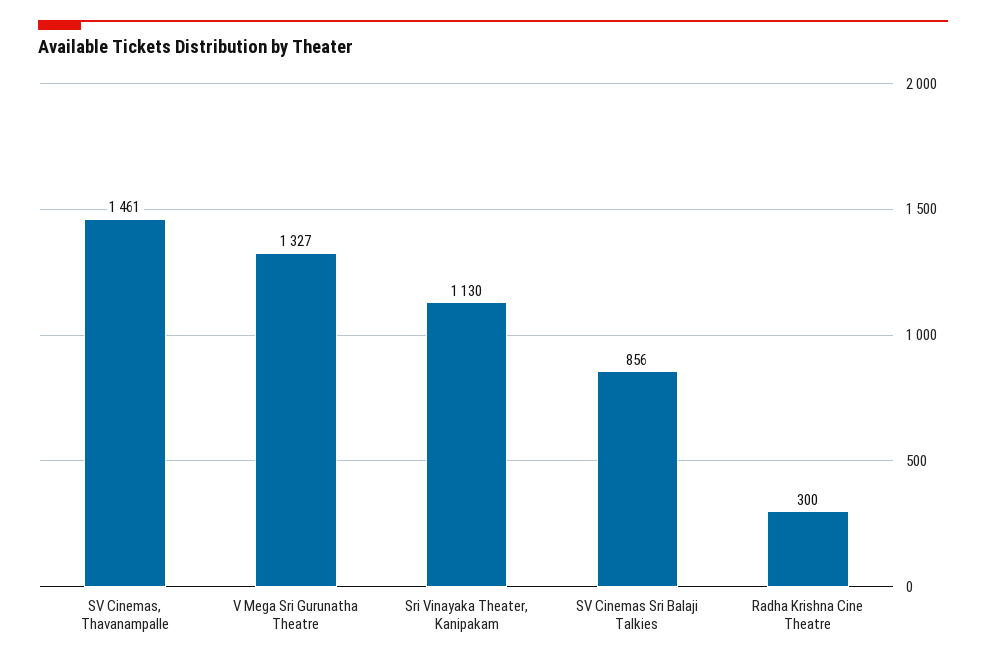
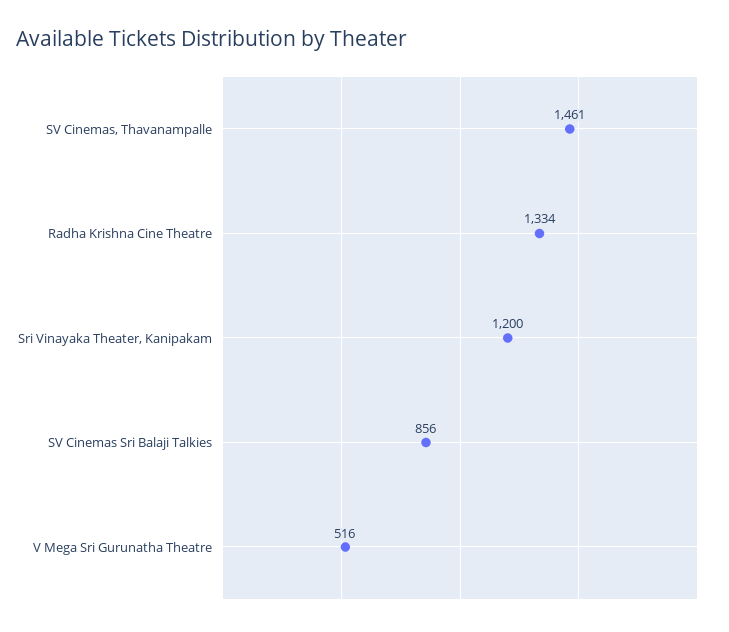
V Mega Sri Gurunatha Theatre: 1327 -> 516
Sri Vinayaka Theater, Kanipakam: 1130 -> 1200
Radha Krishna Cine Theatre: 300 -> 1334

